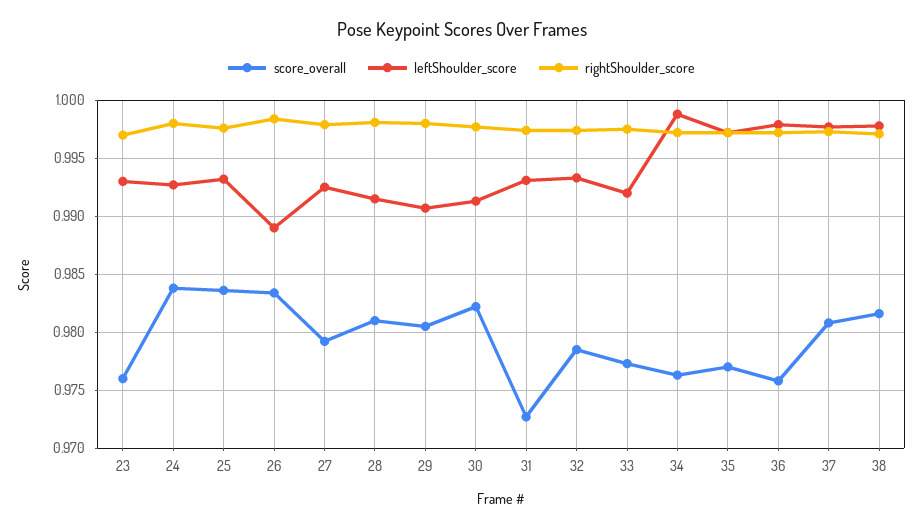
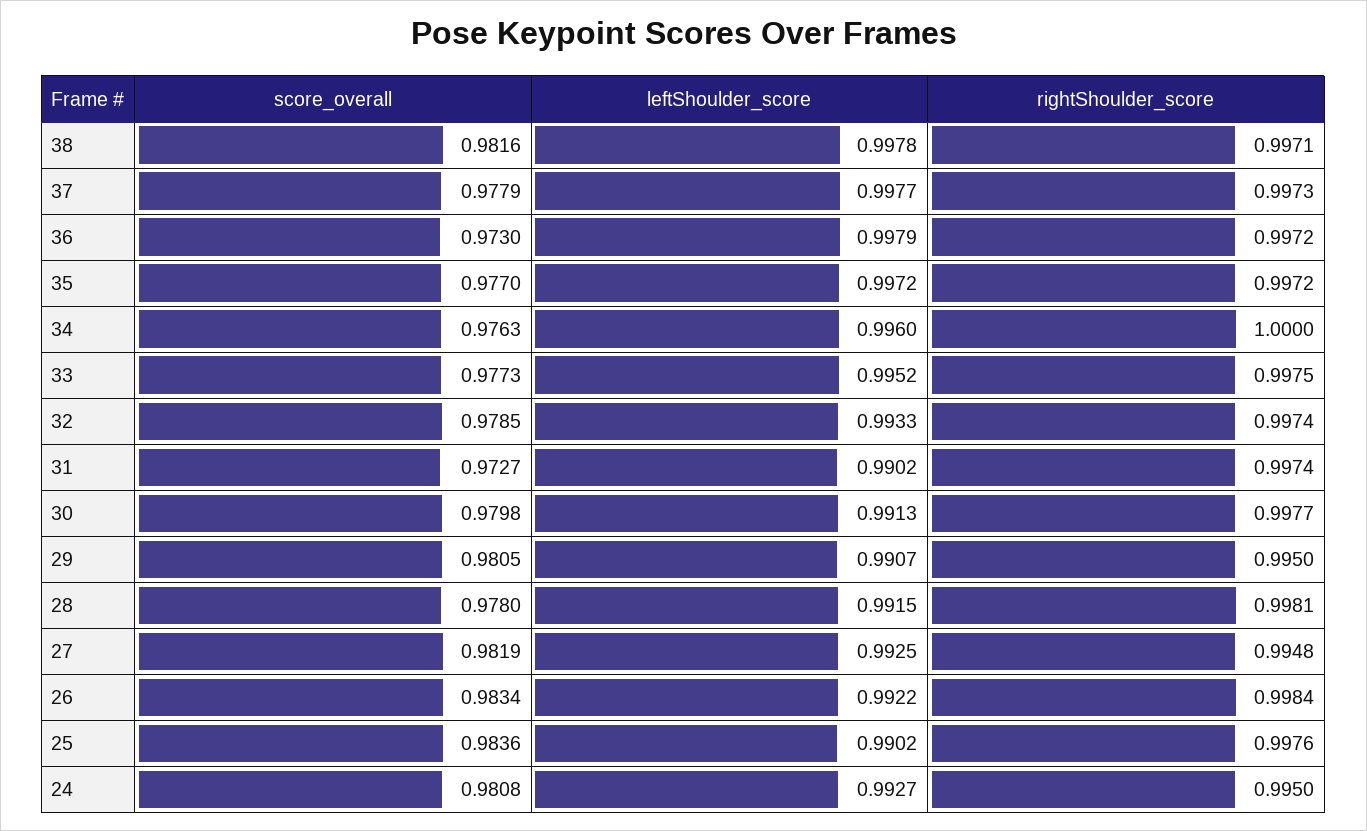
score_overall, 23: 0.976 -> none
leftShoulder_score, 23: 0.993 -> none
rightShoulder_score, 23: 0.997 -> none
score_overall, 24: 0.984 -> 0.9808
rightShoulder_score, 24: 0.998 -> 0.995
leftShoulder_score, 25: 0.993 -> 0.9902
leftShoulder_score, 26: 0.989 -> 0.9922
score_overall, 27: 0.979 -> 0.9819
rightShoulder_score, 27: 0.998 -> 0.9948
score_overall, 28: 0.981 -> 0.978
rightShoulder_score, 29: 0.998 -> 0.995
score_overall, 30: 0.982 -> 0.9798
leftShoulder_score, 31: 0.993 -> 0.9902
leftShoulder_score, 33: 0.992 -> 0.9952
leftShoulder_score, 34: 0.999 -> 0.996
rightShoulder_score, 34: 0.997 -> 1
score_overall, 36: 0.976 -> 0.973
score_overall, 37: 0.981 -> 0.9779

